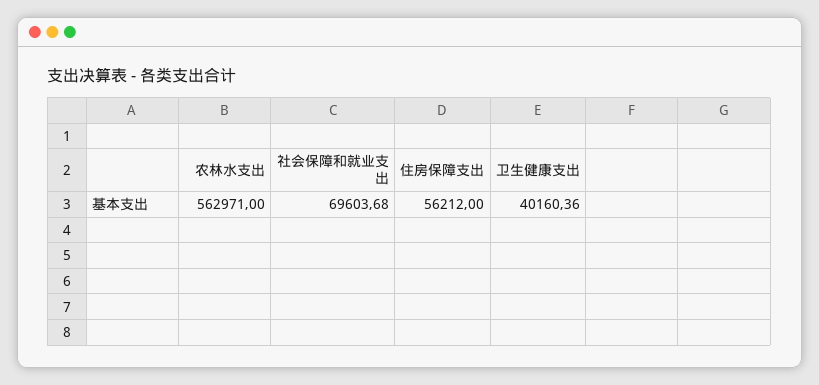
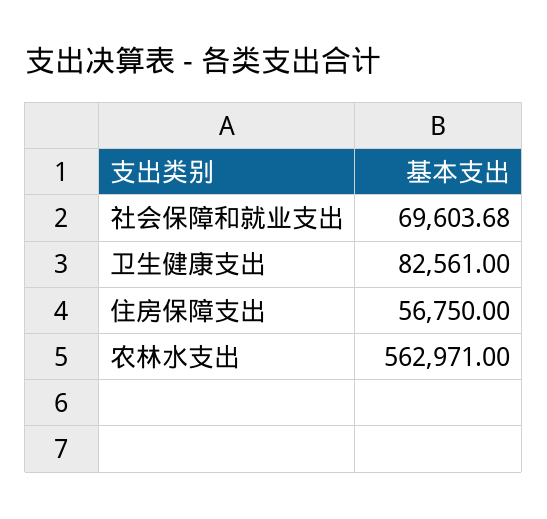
住房保障支出: 56212 -> 56750
卫生健康支出: 40160.36 -> 82561

